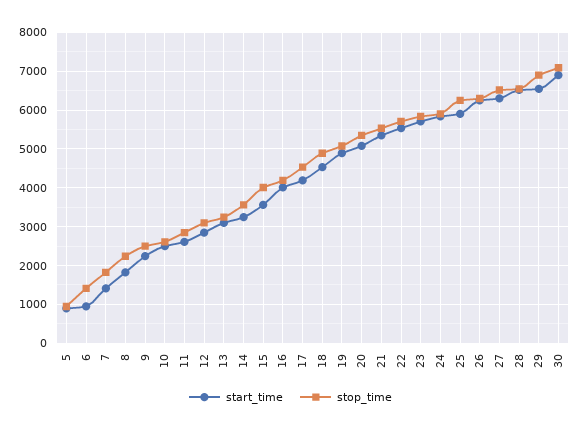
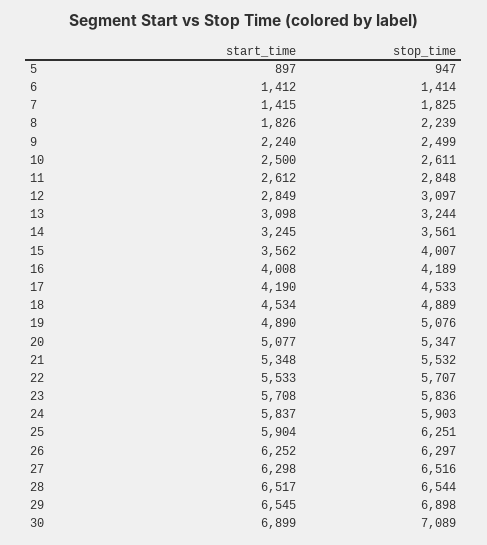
start_time, 6: 1000 -> 1412

